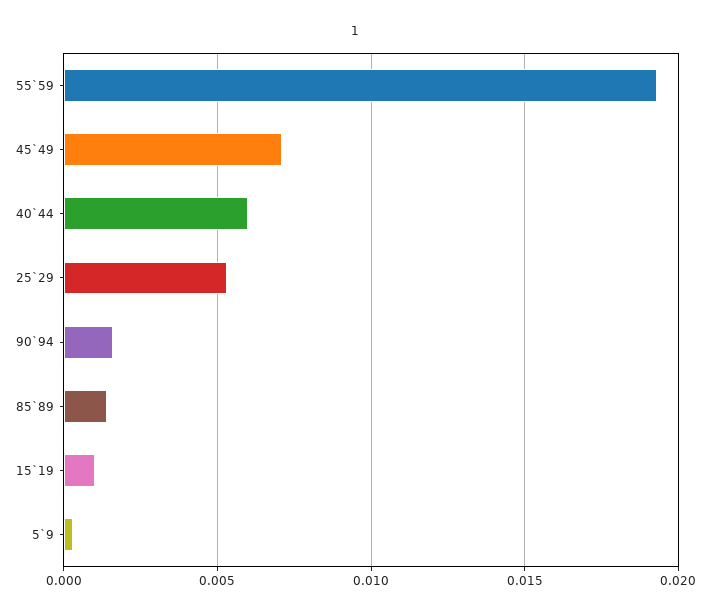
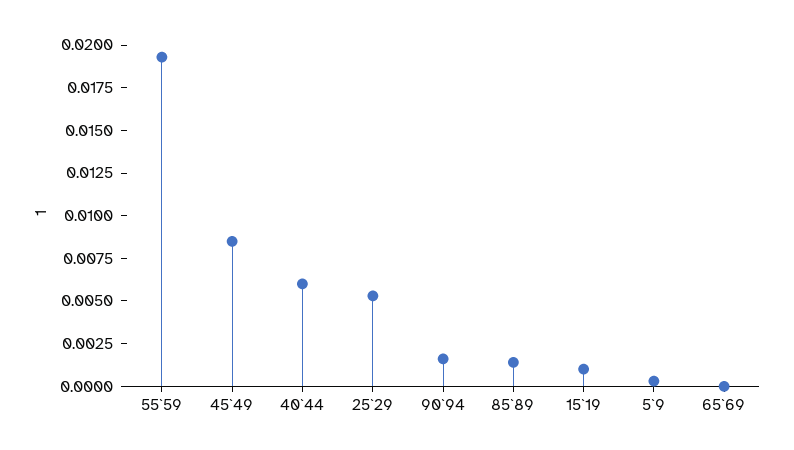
45`49: 0.007 -> 0.0085
65`69: none -> 0

